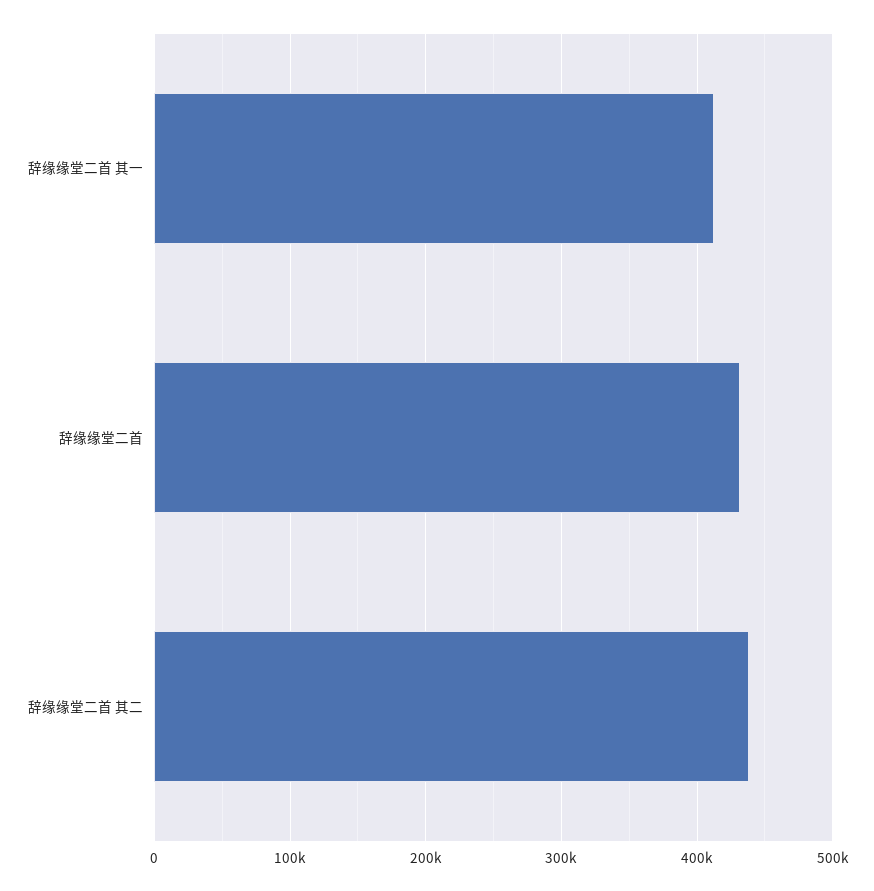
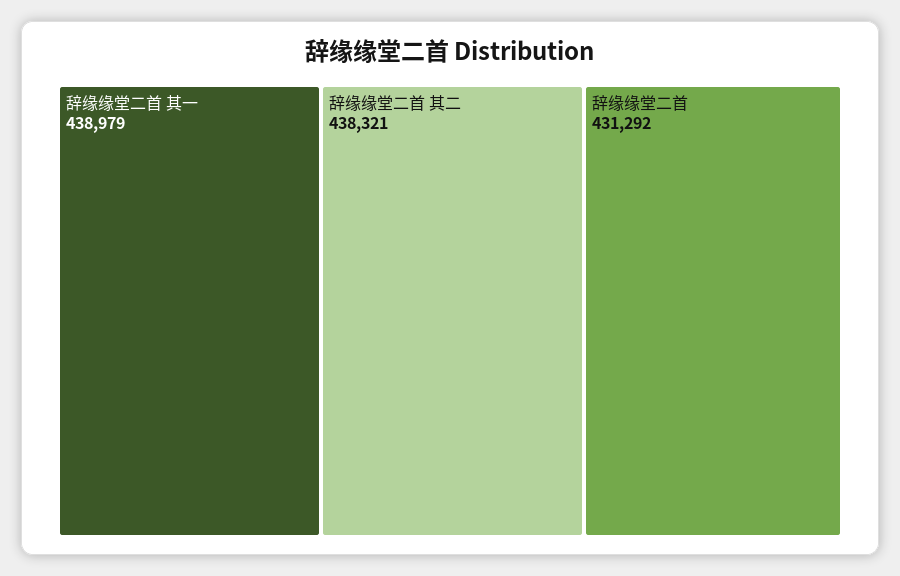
辞缘缘堂二首 其一: 410000 -> 438979

